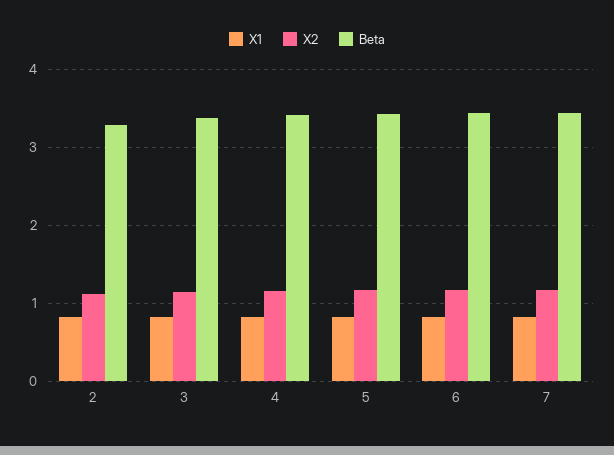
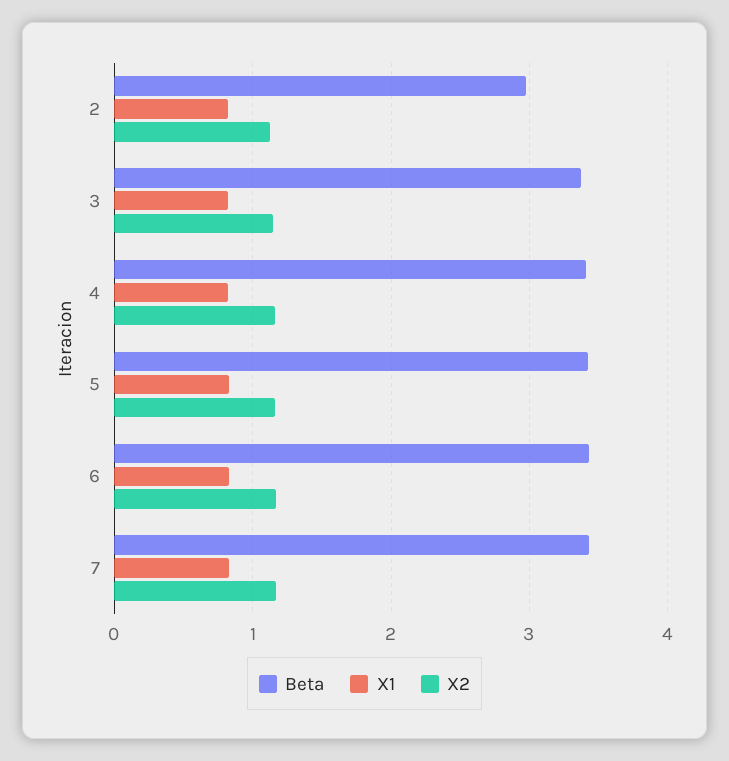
Beta, 2: 3.3 -> 3

